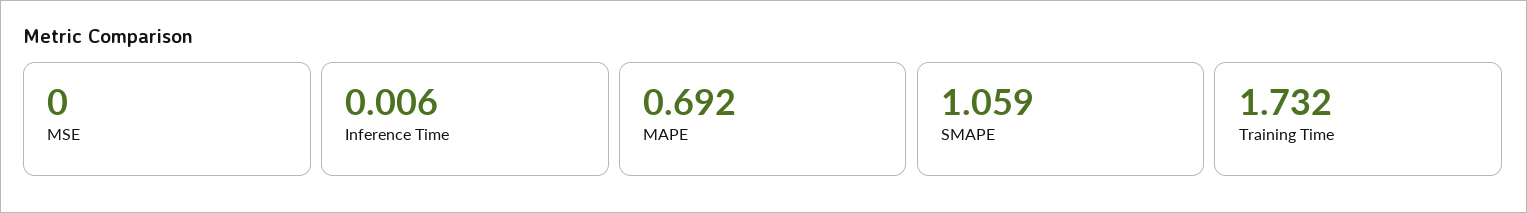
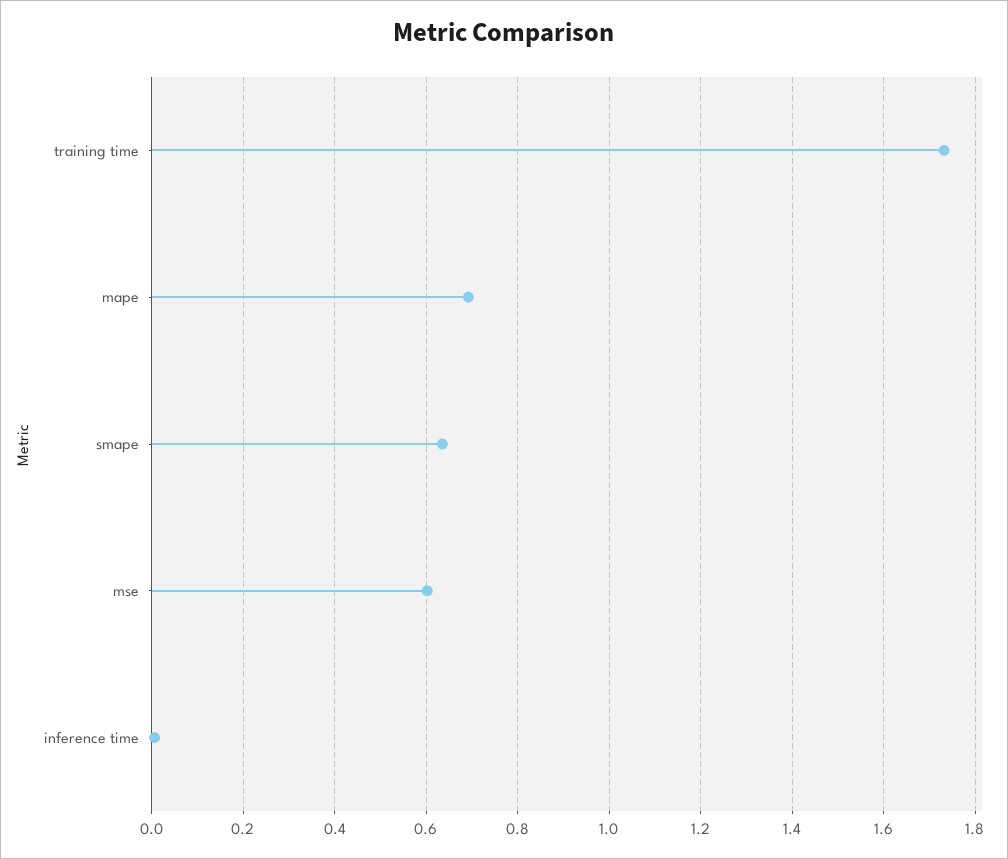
MSE: 0 -> 0.6
SMAPE: 1.059 -> 0.64

